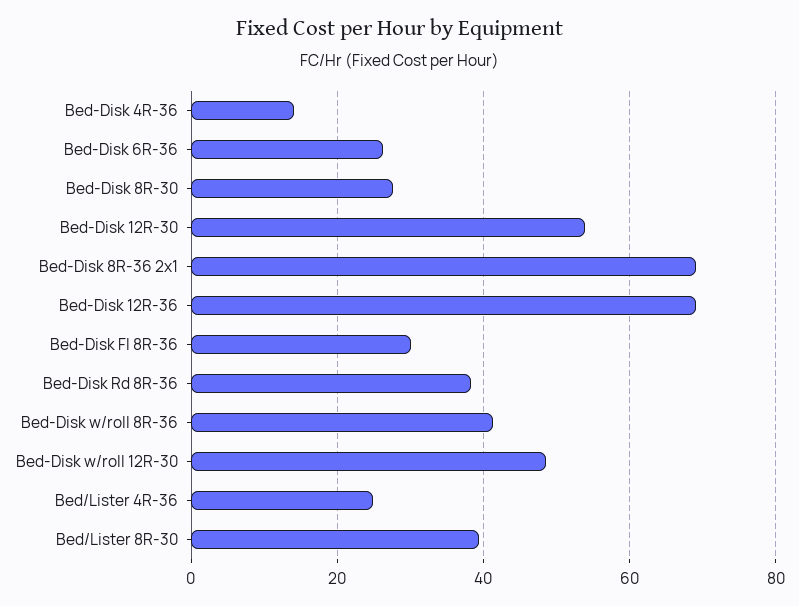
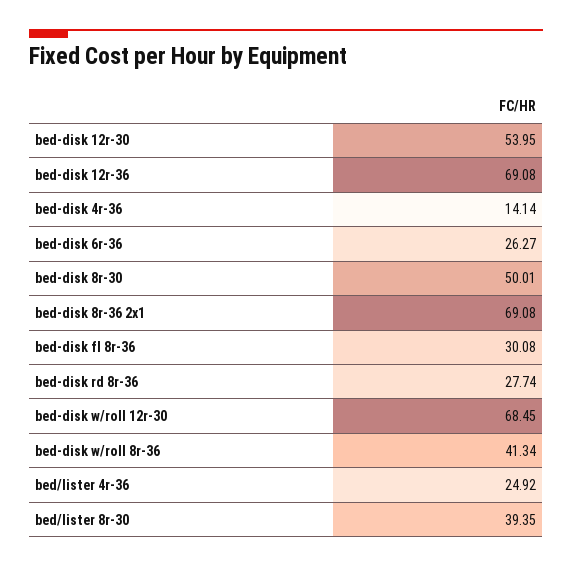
Bed-Disk 8R-30: 28 -> 50.01
Bed-Disk Rd 8R-36: 38 -> 27.74
Bed-Disk w/roll 12R-30: 48 -> 68.45

